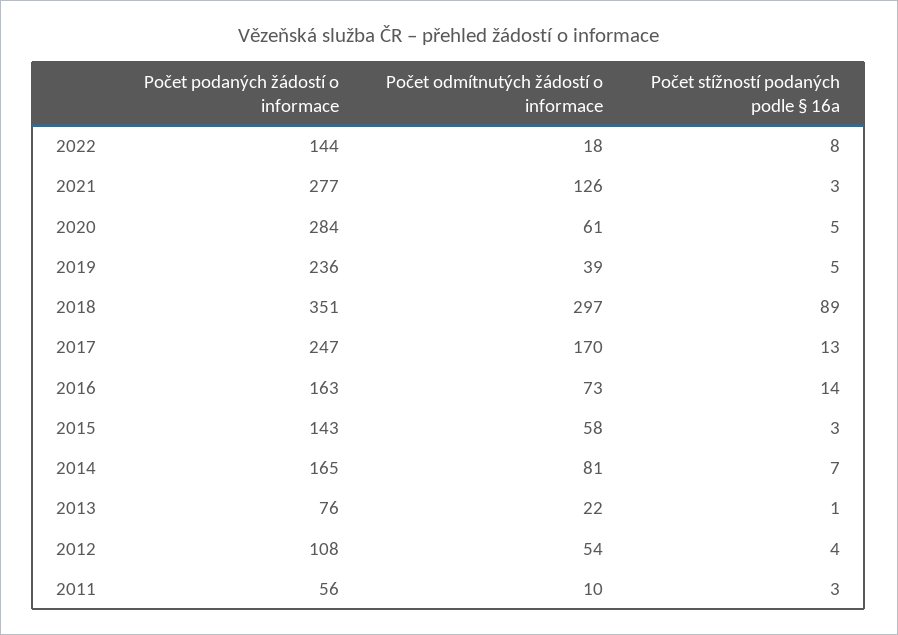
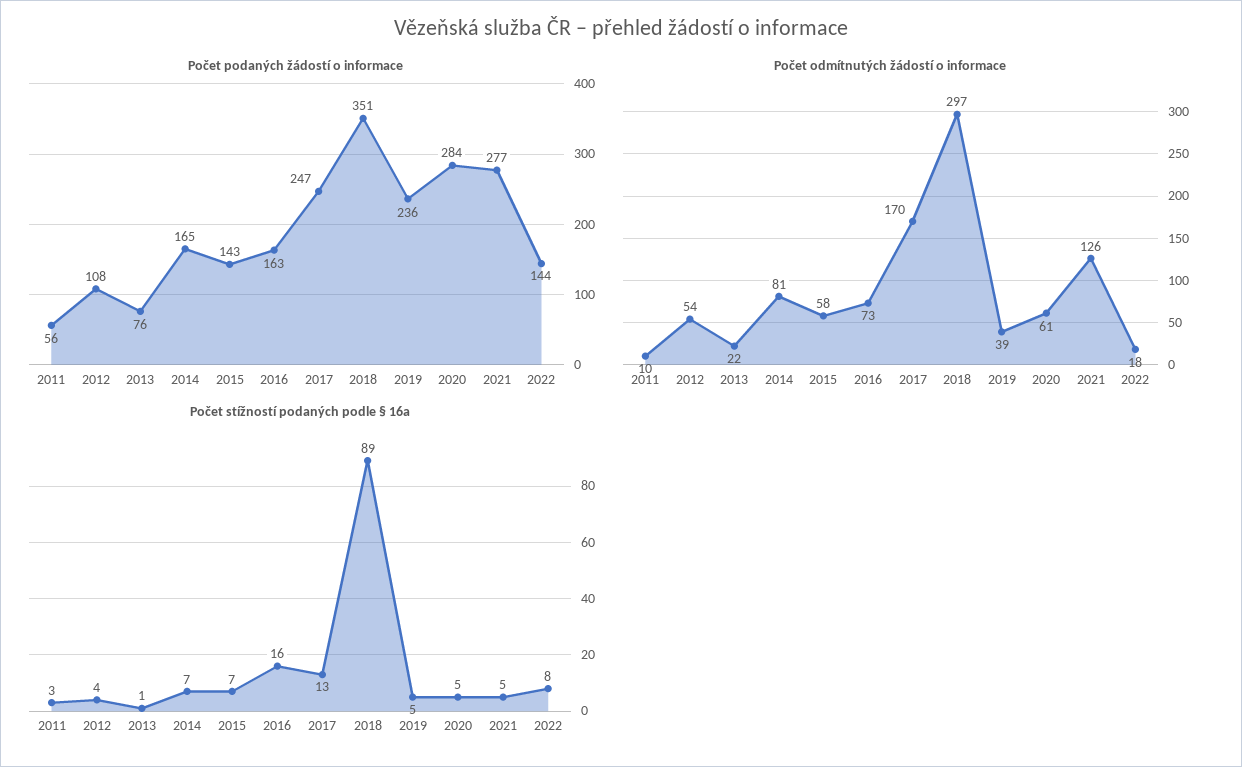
Počet stížností podaných podle § 16a, 2021: 3 -> 5
Počet stížností podaných podle § 16a, 2016: 14 -> 16
Počet stížností podaných podle § 16a, 2015: 3 -> 7

